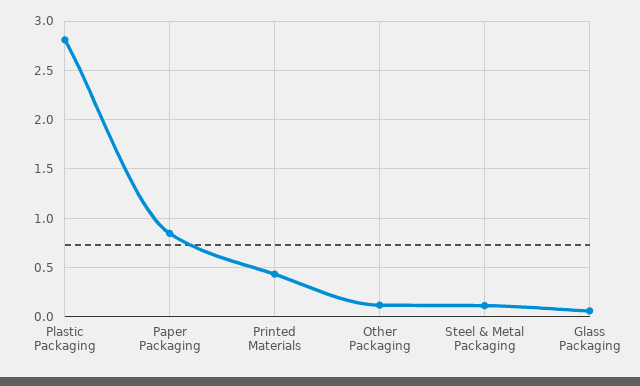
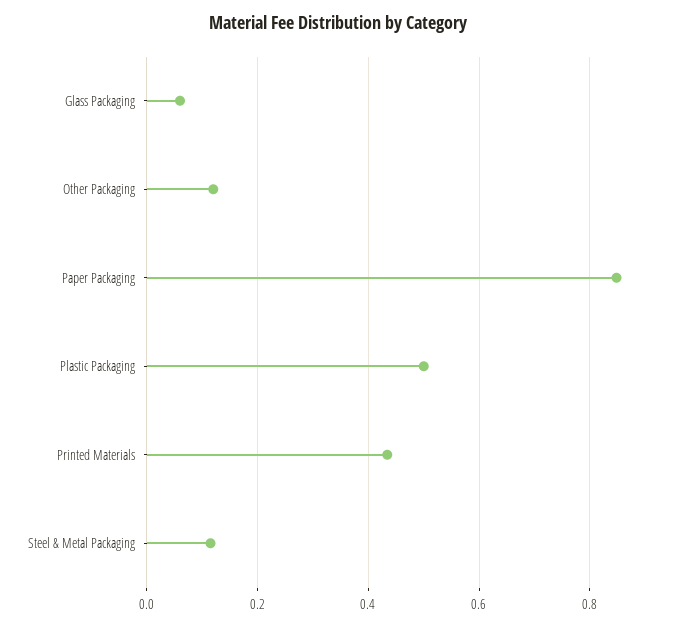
Plastic Packaging: 2.8 -> 0.5

